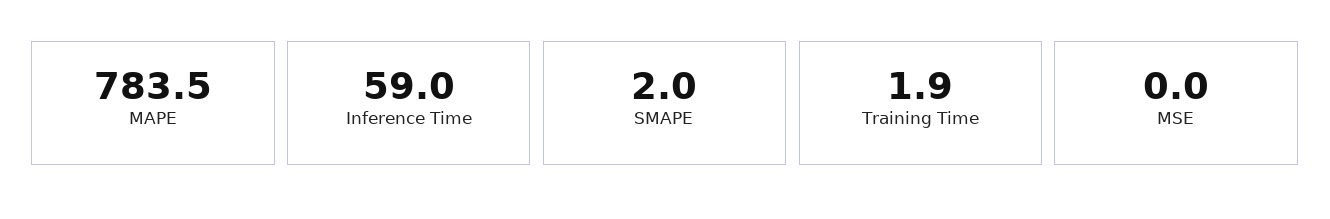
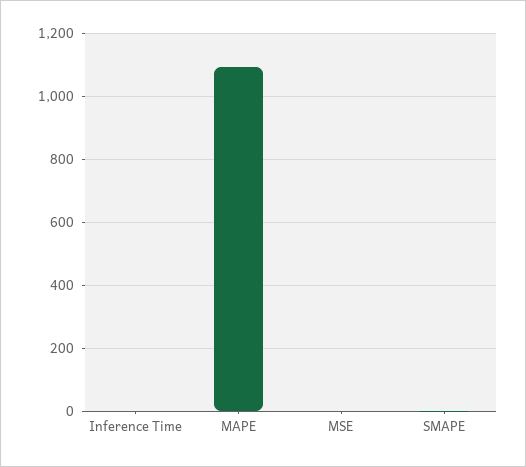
MAPE: 783.5 -> 1100
Inference Time: 59 -> 0
Training Time: 1.9 -> none

